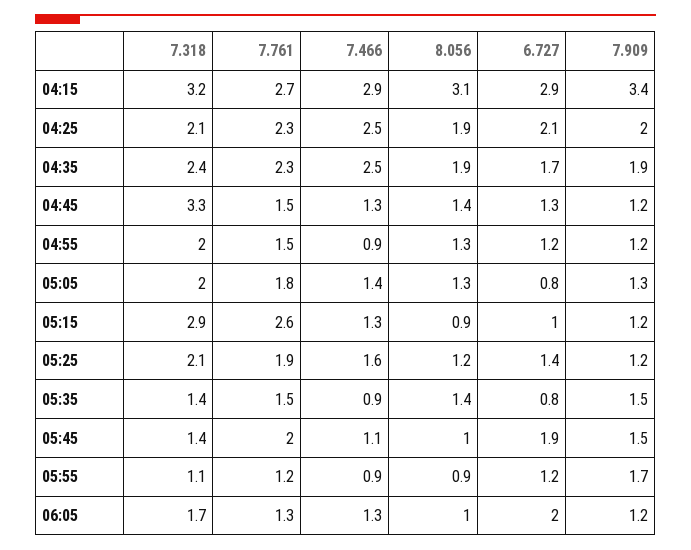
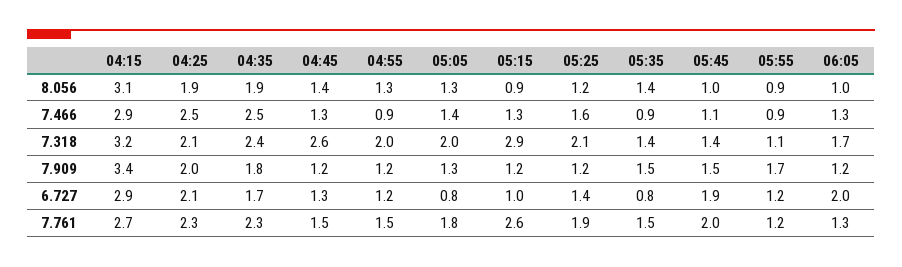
7.909, 04:35: 1.9 -> 1.8
7.318, 04:45: 3.3 -> 2.6

